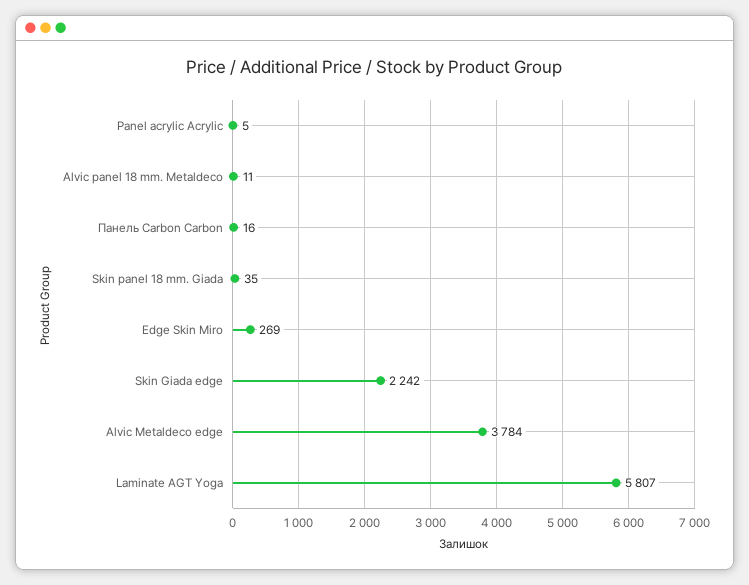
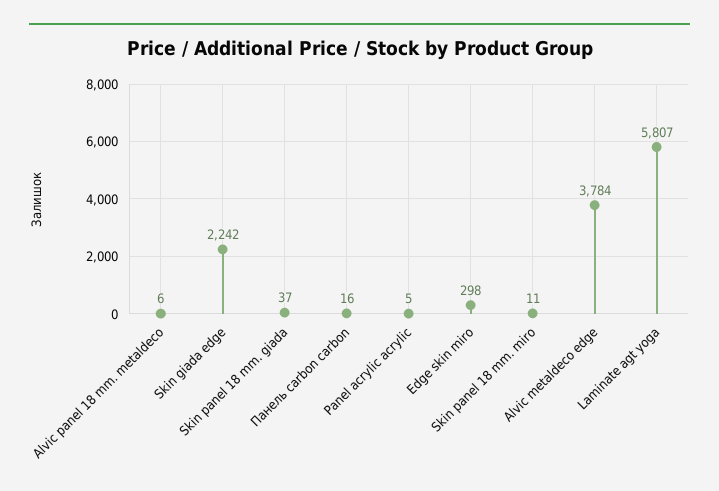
Alvic panel 18 mm. Metaldeco: 11 -> 6
Skin panel 18 mm. Giada: 35 -> 37
Edge Skin Miro: 269 -> 298
Skin panel 18 mm. miro: none -> 11

